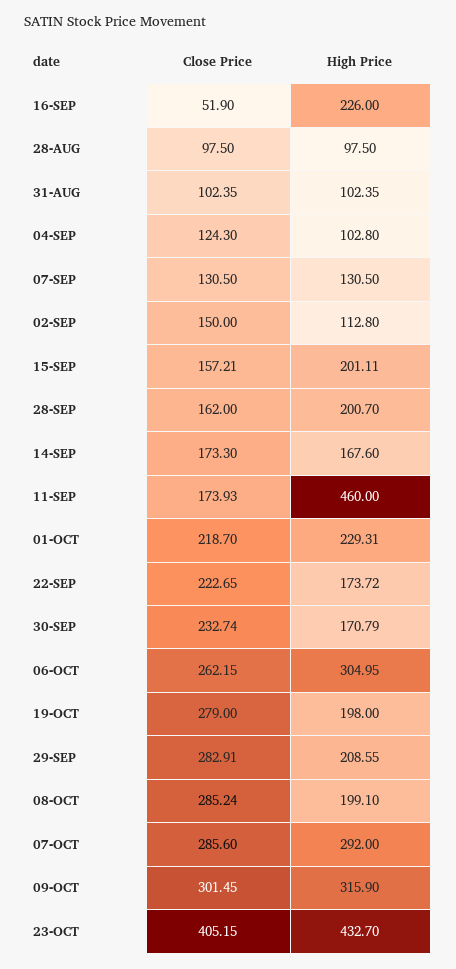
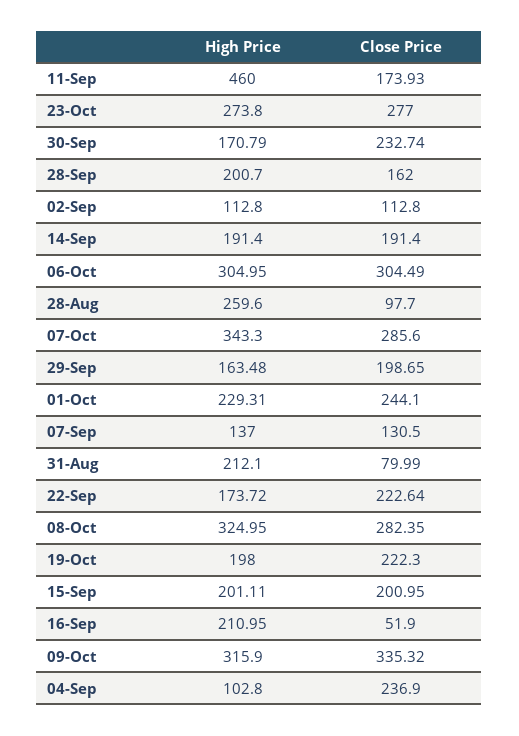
High Price, 16-SEP: 226 -> 210.95
Close Price, 28-AUG: 97.5 -> 97.7
High Price, 28-AUG: 97.5 -> 259.6
Close Price, 31-AUG: 102.35 -> 79.99
High Price, 31-AUG: 102.35 -> 212.1
Close Price, 04-SEP: 124.3 -> 236.9
High Price, 07-SEP: 130.5 -> 137
Close Price, 02-SEP: 150 -> 112.8
Close Price, 15-SEP: 157.21 -> 200.95
Close Price, 14-SEP: 173.3 -> 191.4
High Price, 14-SEP: 167.6 -> 191.4
Close Price, 01-OCT: 218.7 -> 244.1
Close Price, 22-SEP: 222.65 -> 222.64
Close Price, 06-OCT: 262.15 -> 304.49
Close Price, 19-OCT: 279 -> 222.3
Close Price, 29-SEP: 282.91 -> 198.65
High Price, 29-SEP: 208.55 -> 163.48
Close Price, 08-OCT: 285.24 -> 282.35
High Price, 08-OCT: 199.1 -> 324.95
High Price, 07-OCT: 292 -> 343.3
Close Price, 09-OCT: 301.45 -> 335.32
Close Price, 23-OCT: 405.15 -> 277
High Price, 23-OCT: 432.7 -> 273.8

